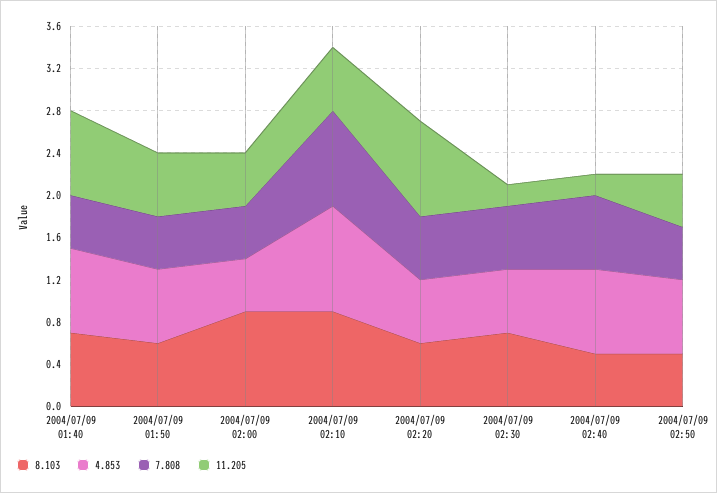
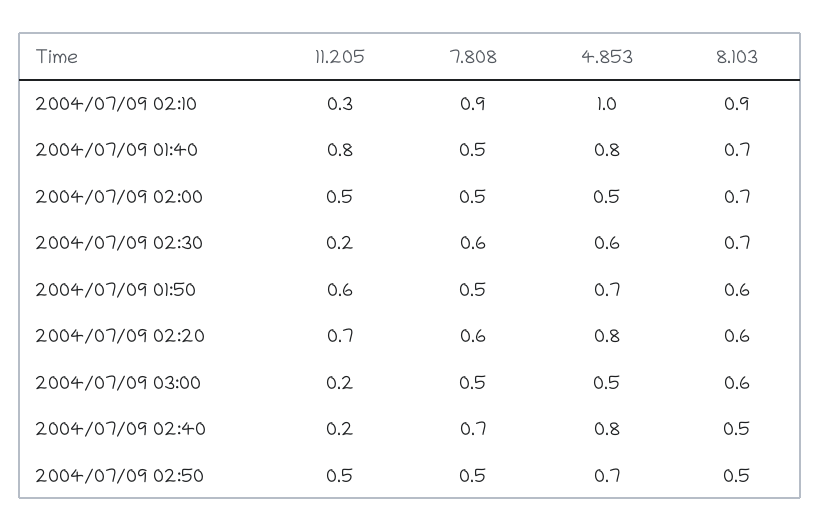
8.103, 2004/07/09 02:00: 0.9 -> 0.7
11.205, 2004/07/09 02:10: 0.6 -> 0.3
4.853, 2004/07/09 02:20: 0.6 -> 0.8
11.205, 2004/07/09 02:20: 0.9 -> 0.7
11.205, 2004/07/09 03:00: none -> 0.2
7.808, 2004/07/09 03:00: none -> 0.5
4.853, 2004/07/09 03:00: none -> 0.5
8.103, 2004/07/09 03:00: none -> 0.6

